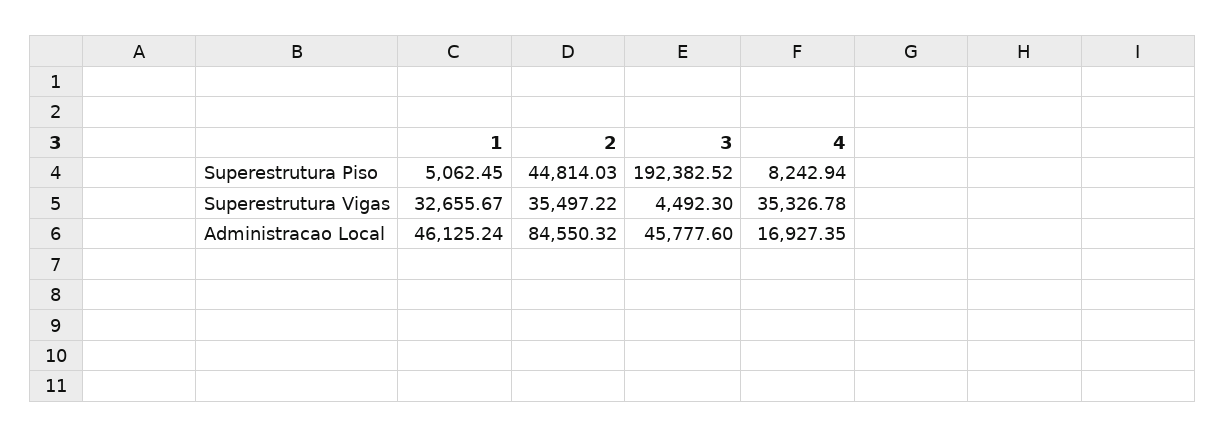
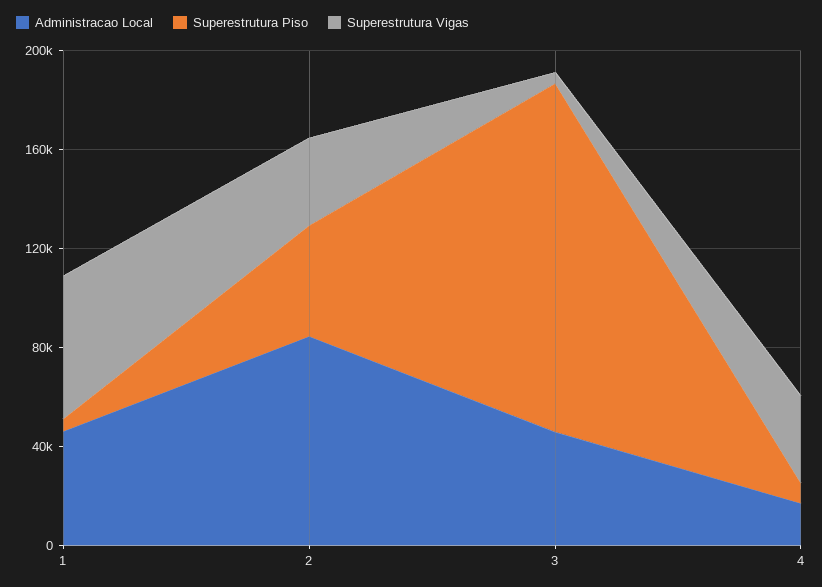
Superestrutura Piso, 3: 192382.52 -> 140000
Superestrutura Vigas, 1: 32655.67 -> 60000

